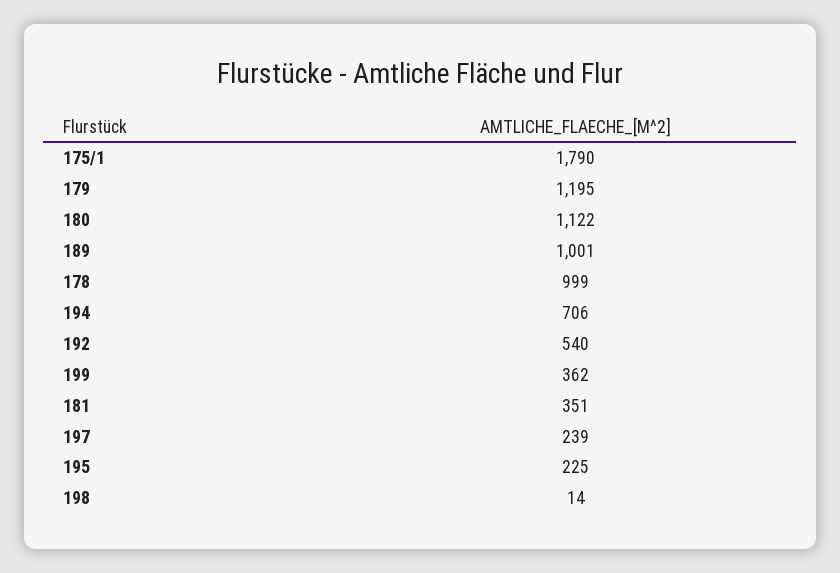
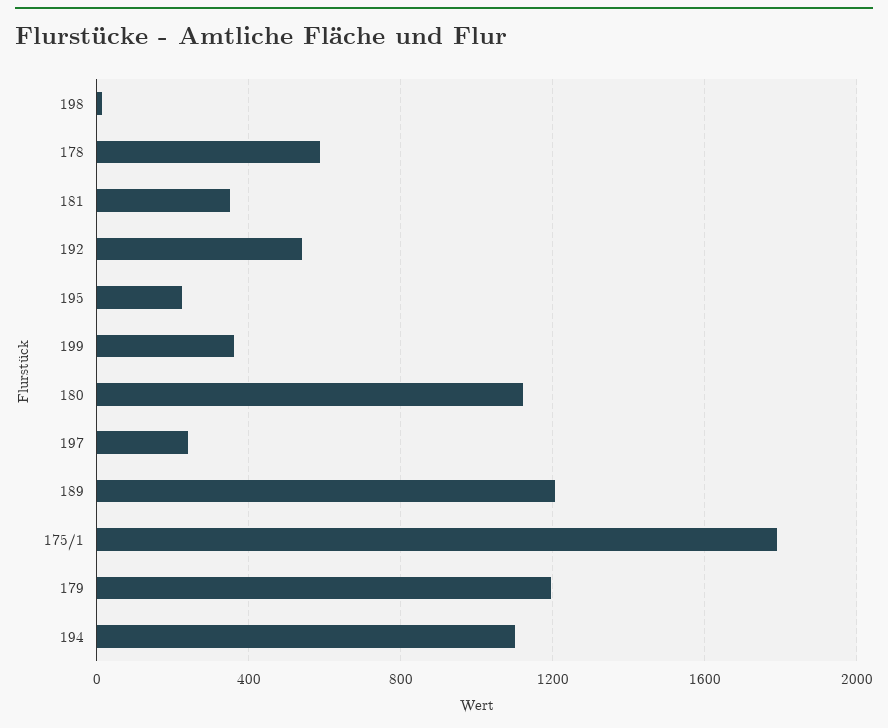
189: 1001 -> 1200
178: 999 -> 600
194: 706 -> 1100

